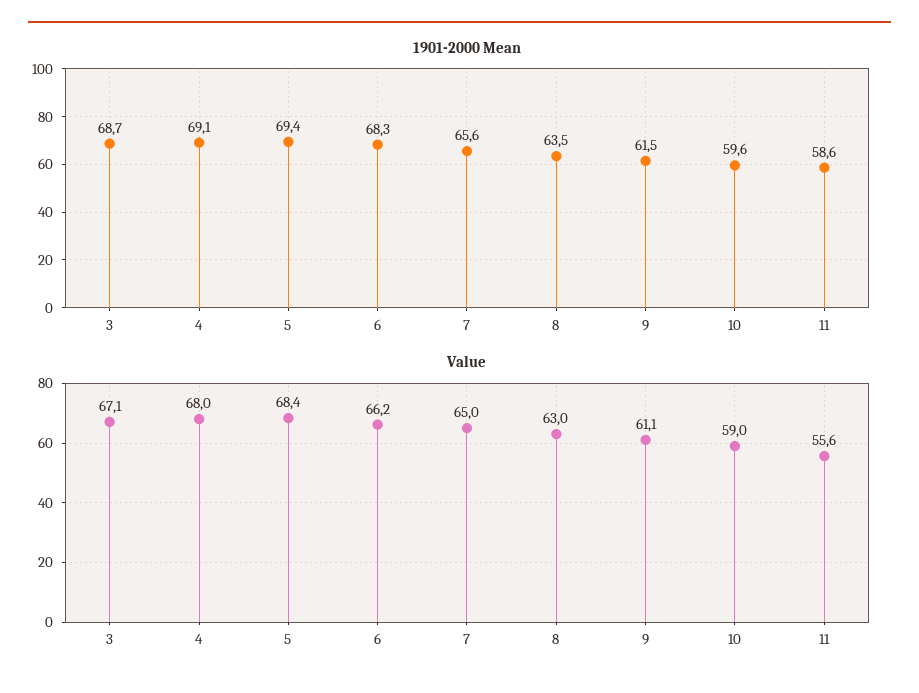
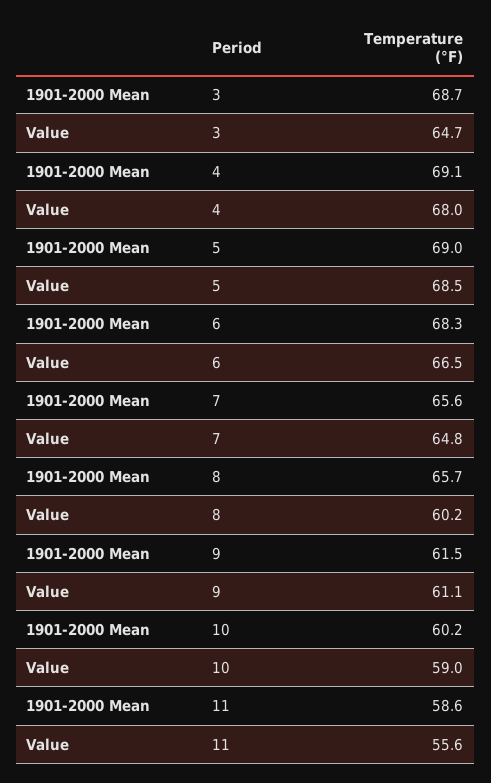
1901-2000 Mean, 5: 69.4 -> 69
1901-2000 Mean, 8: 63.5 -> 65.7
1901-2000 Mean, 10: 59.6 -> 60.2
Value, 3: 67.1 -> 64.7
Value, 5: 68.4 -> 68.5
Value, 6: 66.2 -> 66.5
Value, 7: 65 -> 64.8
Value, 8: 63 -> 60.2

